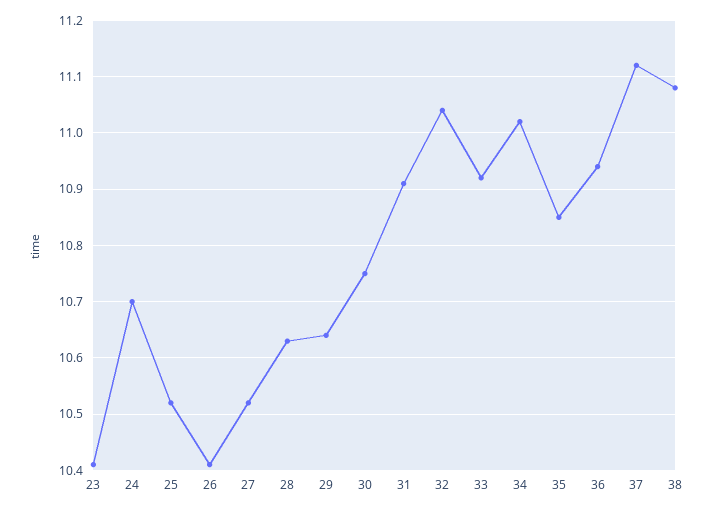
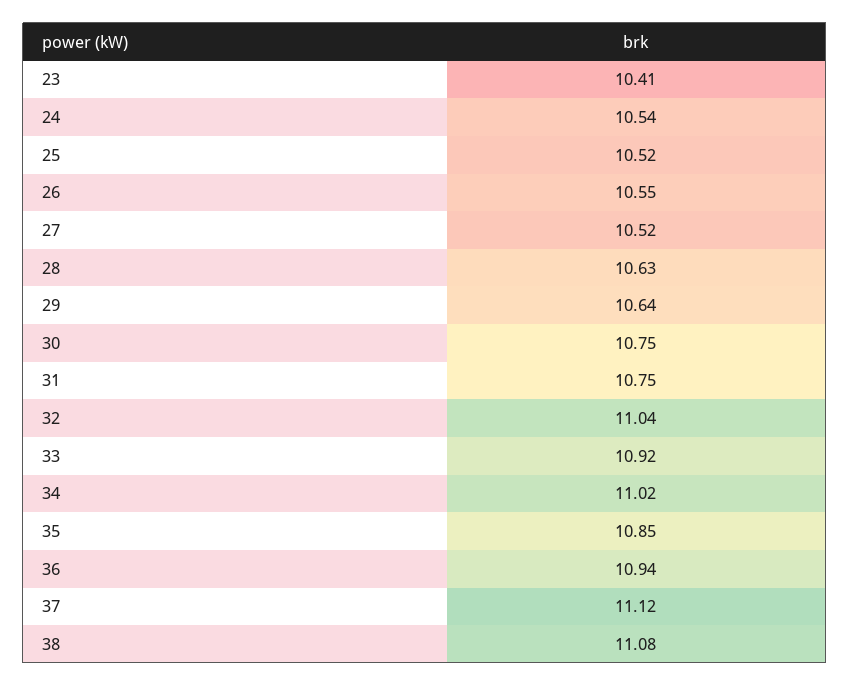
24: 10.7 -> 10.54
26: 10.4 -> 10.55
31: 10.9 -> 10.75

